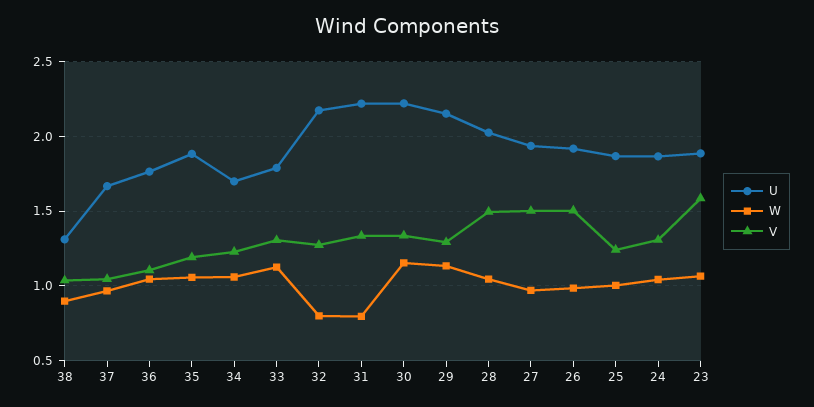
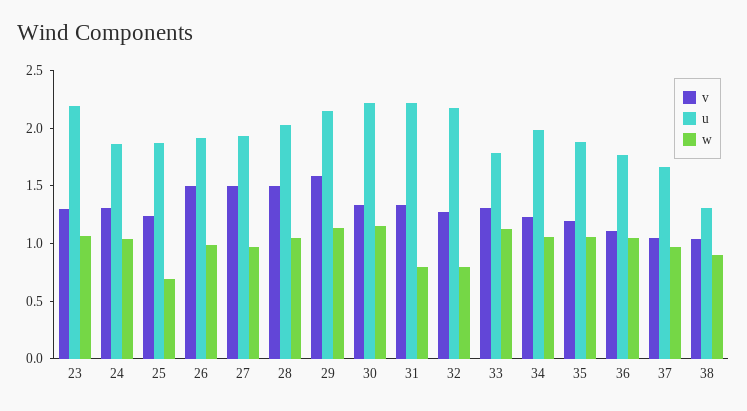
U, 34: 1.7 -> 2
V, 29: 1.3 -> 1.6
W, 25: 1 -> 0.7
U, 23: 1.9 -> 2.2
V, 23: 1.6 -> 1.3

